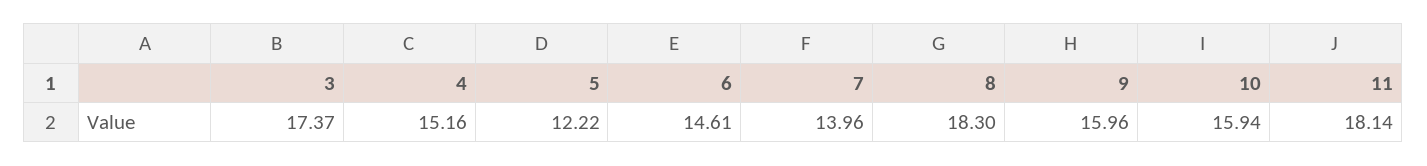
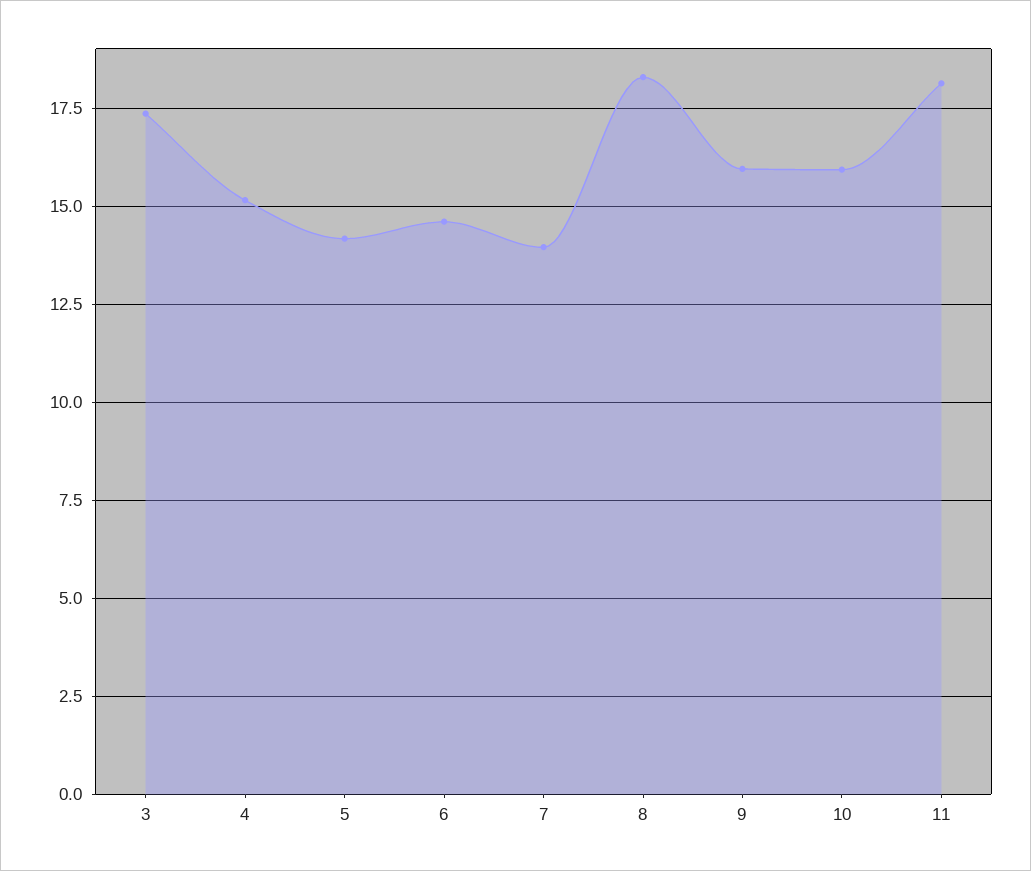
5: 12.22 -> 14.25

